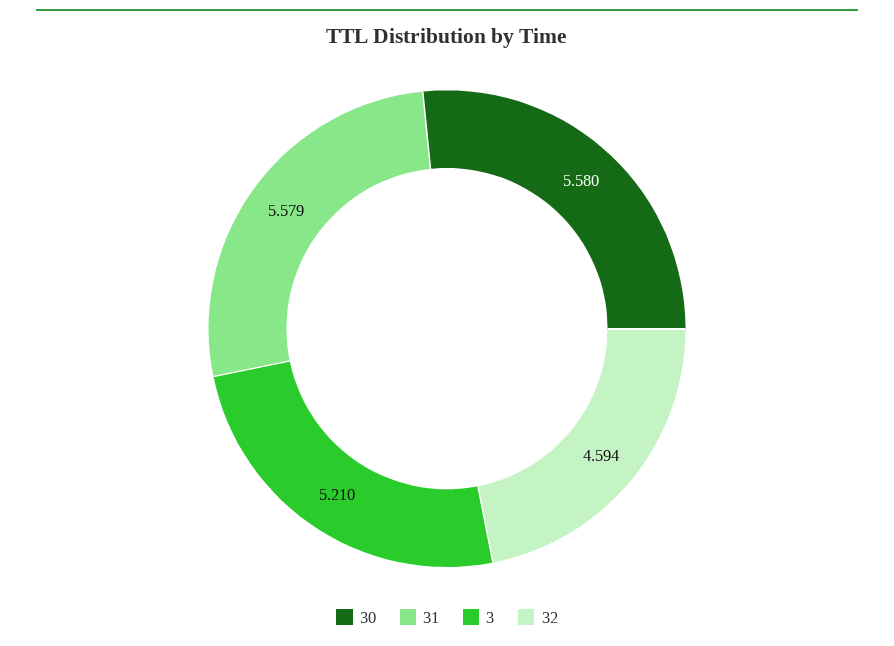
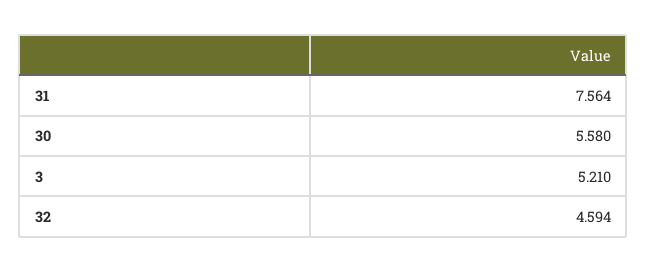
31: 5.579 -> 7.564

